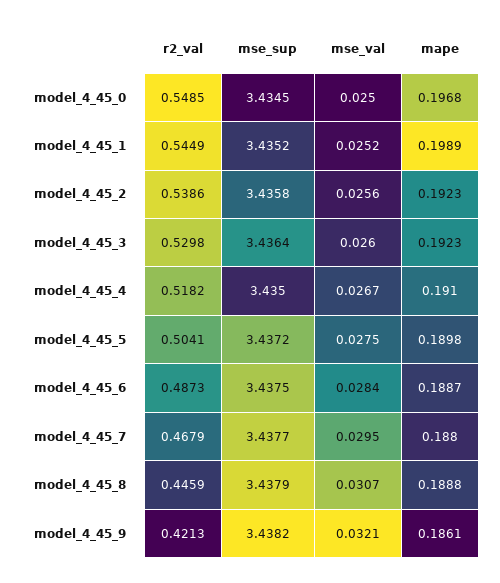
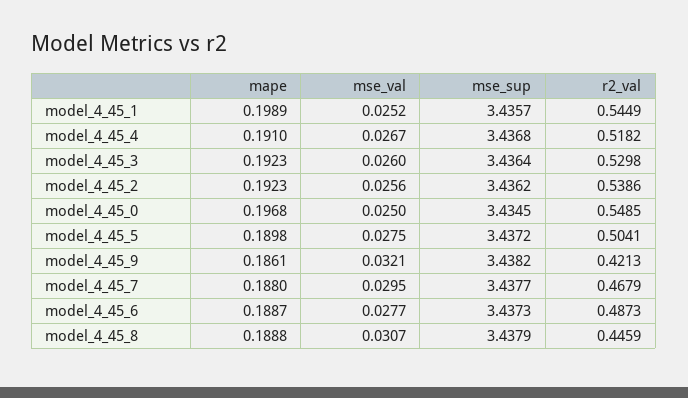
mse_sup, model_4_45_1: 3.4352 -> 3.4357
mse_sup, model_4_45_2: 3.4358 -> 3.4362
mse_sup, model_4_45_4: 3.435 -> 3.4368
mse_sup, model_4_45_6: 3.4375 -> 3.4373
mse_val, model_4_45_6: 0.0284 -> 0.0277

